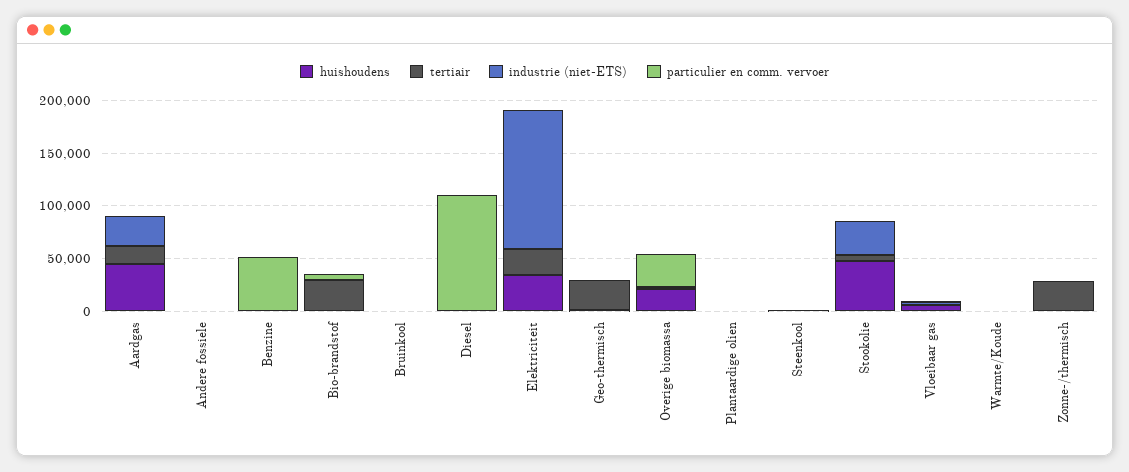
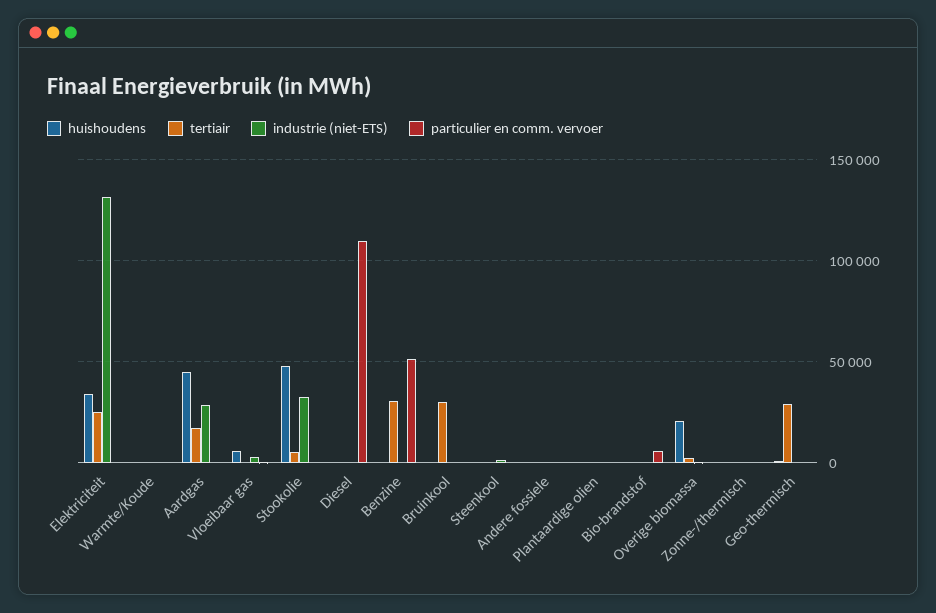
tertiair, Benzine: 0 -> 30000
tertiair, Bio-brandstof: 30000 -> 0
tertiair, Bruinkool: 0 -> 30000
particulier en comm. vervoer, Overige biomassa: 30000 -> 0
tertiair, Zonne-/thermisch: 30000 -> 0

